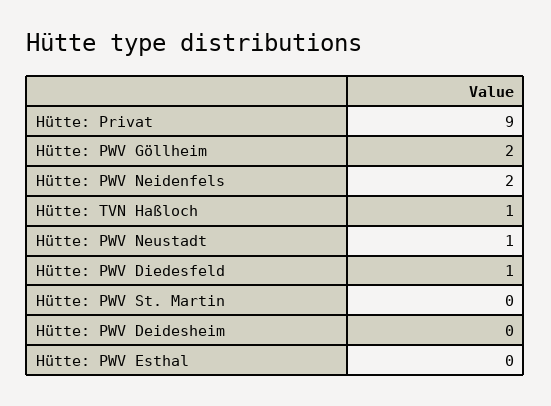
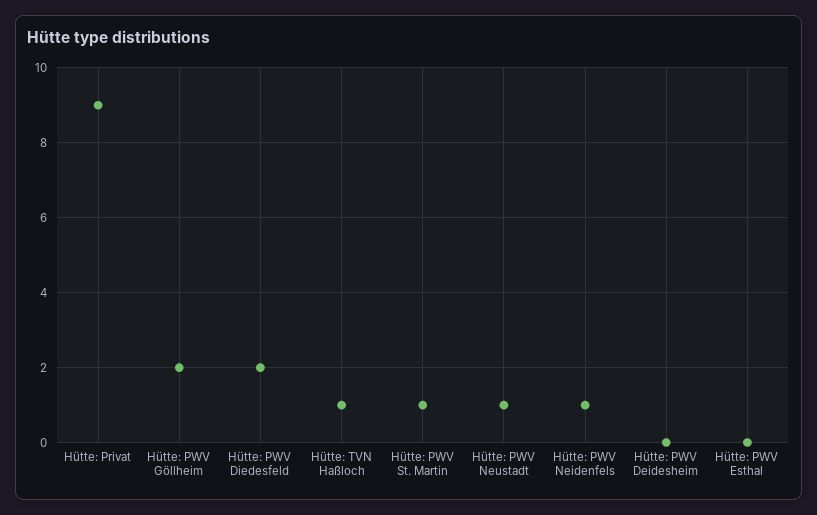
Hütte: PWV Neidenfels: 2 -> 1
Hütte: PWV Diedesfeld: 1 -> 2
Hütte: PWV St. Martin: 0 -> 1

